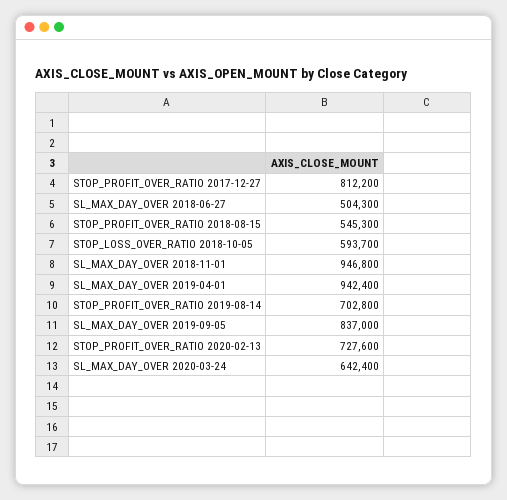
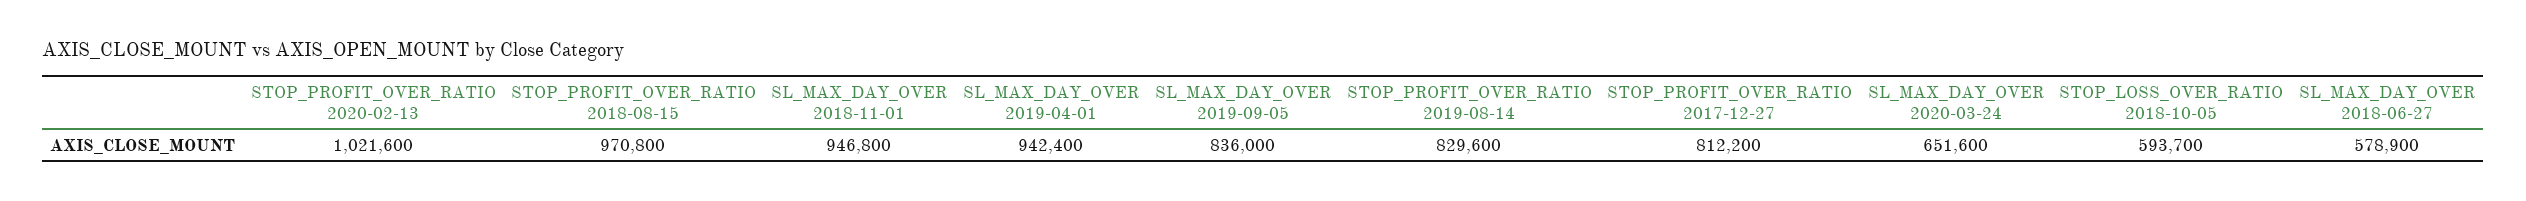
SL_MAX_DAY_OVER 2018-06-27: 504300 -> 578900
STOP_PROFIT_OVER_RATIO 2018-08-15: 545300 -> 970800
STOP_PROFIT_OVER_RATIO 2019-08-14: 702800 -> 829600
SL_MAX_DAY_OVER 2019-09-05: 837000 -> 836000
STOP_PROFIT_OVER_RATIO 2020-02-13: 727600 -> 1021600
SL_MAX_DAY_OVER 2020-03-24: 642400 -> 651600

